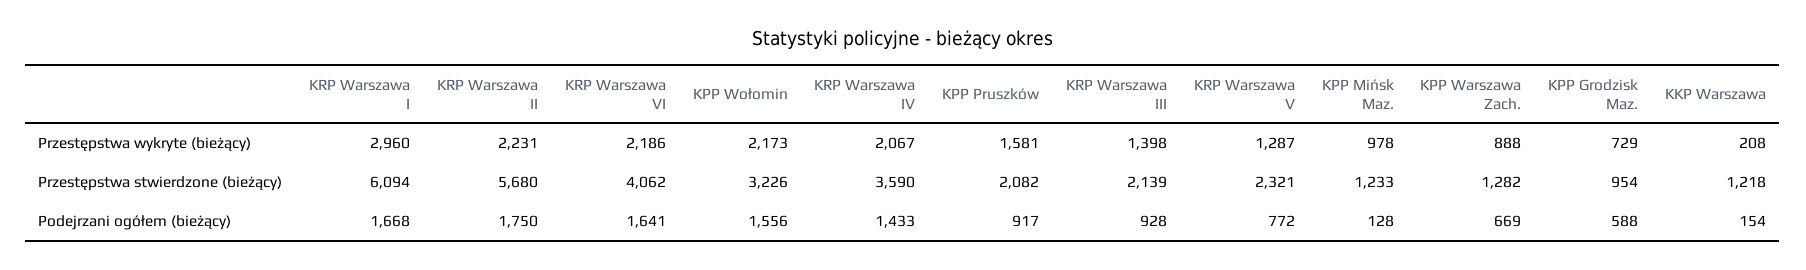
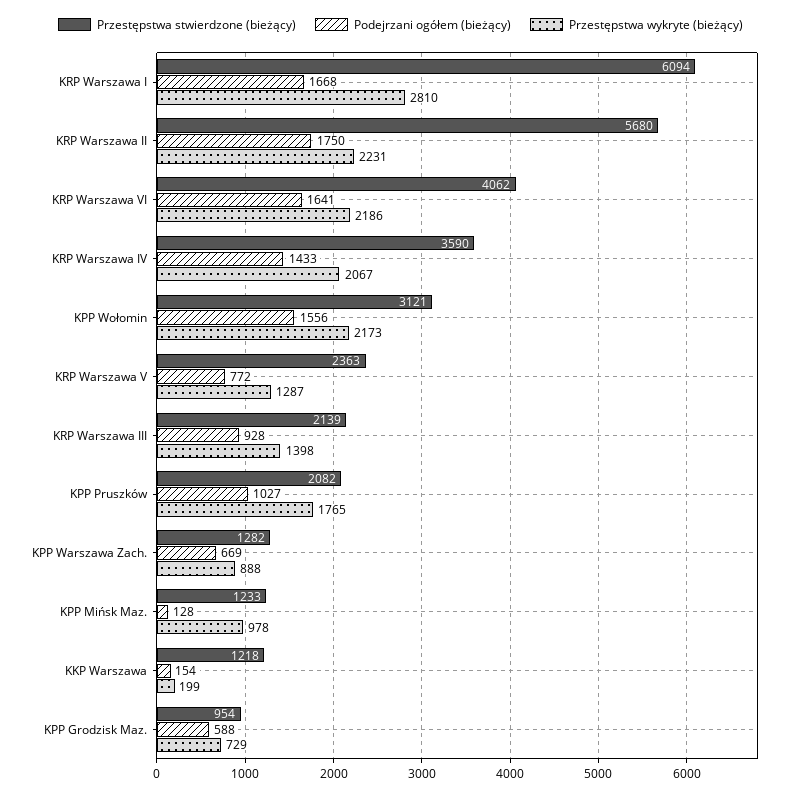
Przestępstwa wykryte (bieżący), KRP Warszawa I: 2960 -> 2810
Przestępstwa wykryte (bieżący), KPP Pruszków: 1581 -> 1765
Przestępstwa wykryte (bieżący), KKP Warszawa: 208 -> 199
Przestępstwa stwierdzone (bieżący), KPP Wołomin: 3226 -> 3121
Przestępstwa stwierdzone (bieżący), KRP Warszawa V: 2321 -> 2363
Podejrzani ogółem (bieżący), KPP Pruszków: 917 -> 1027

